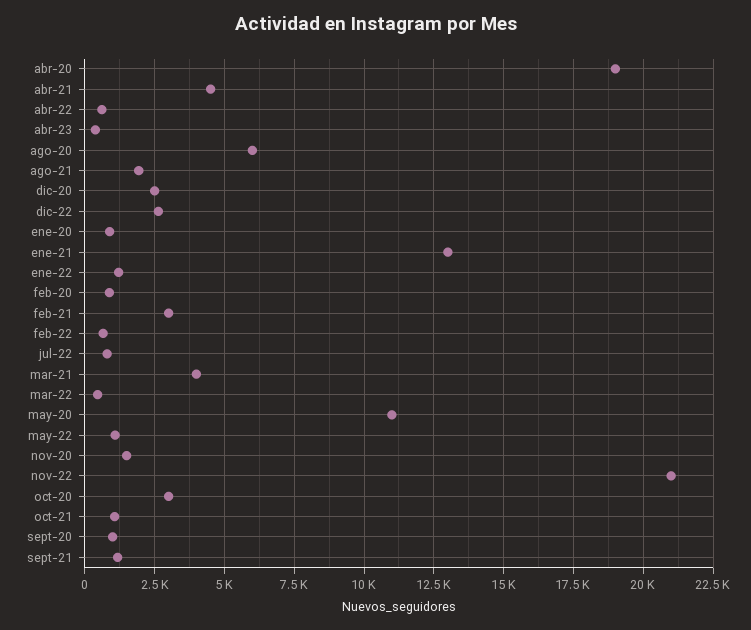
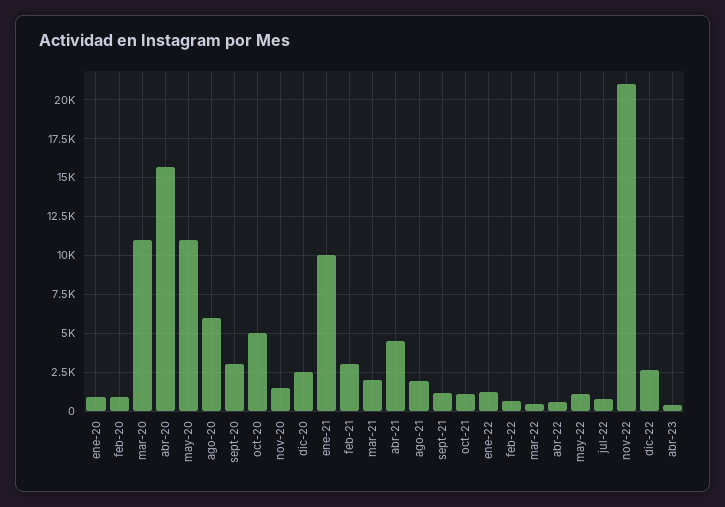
abr-20: 19000 -> 15500
ene-21: 13000 -> 10000
mar-21: 4000 -> 2000
oct-20: 3000 -> 5000
sept-20: 1000 -> 3000
mar-20: none -> 11000

